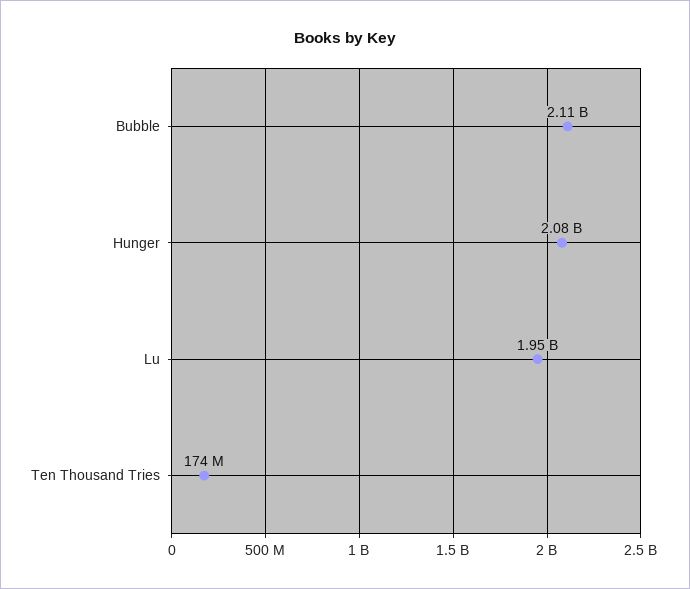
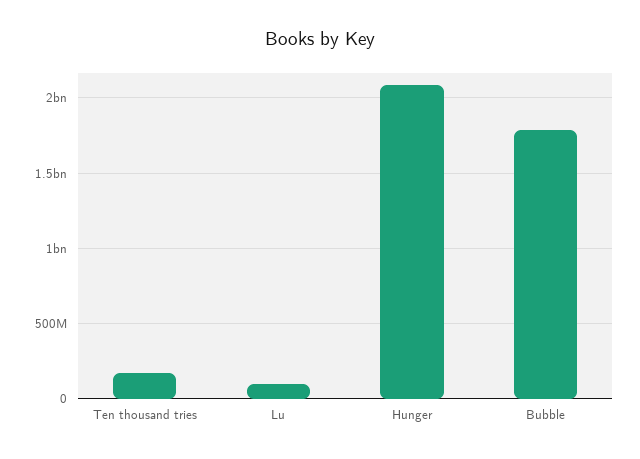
Bubble: 2110000000 -> 1800000000
Lu: 1950000000 -> 100000000

